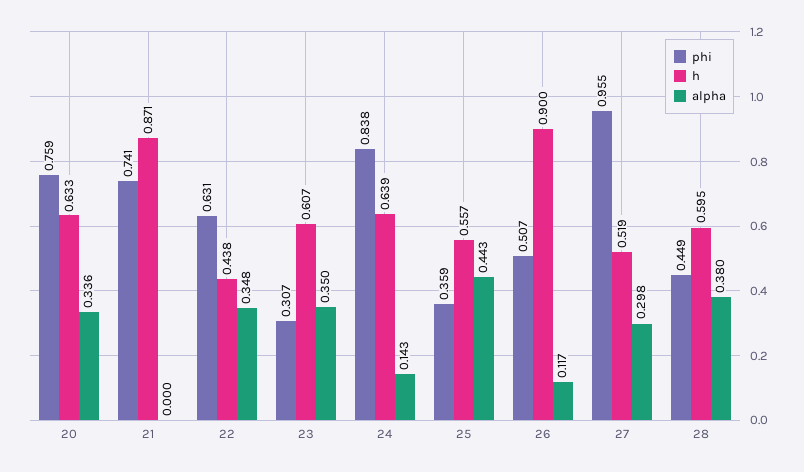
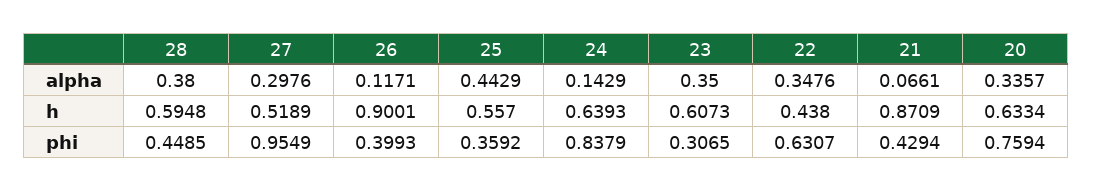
phi, 21: 0.741 -> 0.4294
alpha, 21: 0 -> 0.0661
phi, 26: 0.507 -> 0.3993

